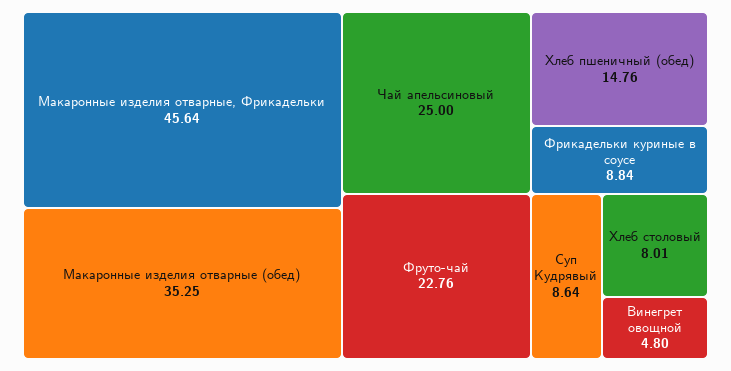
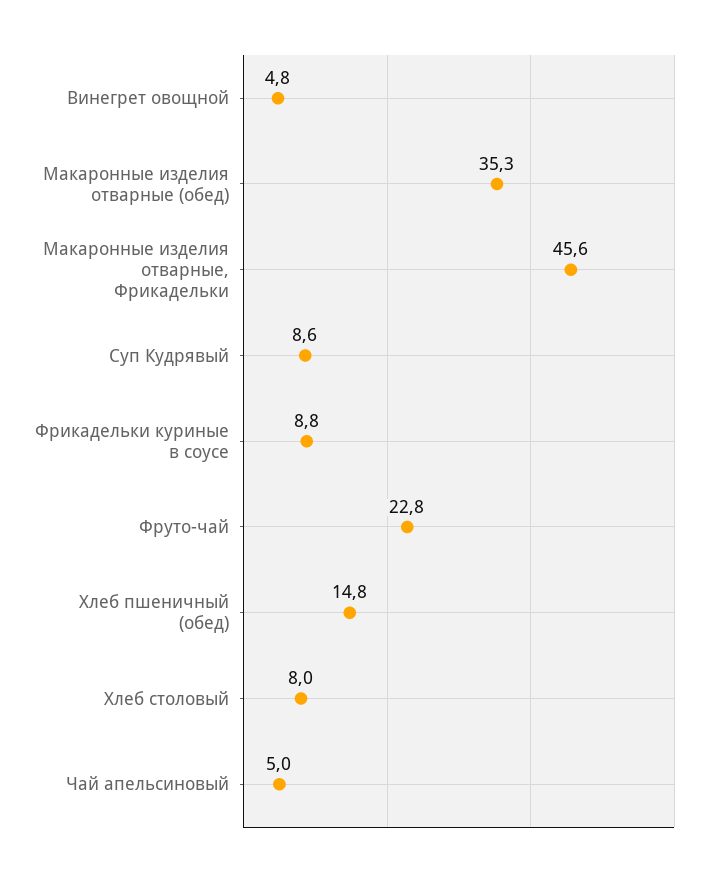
Чай апельсиновый: 25 -> 5

